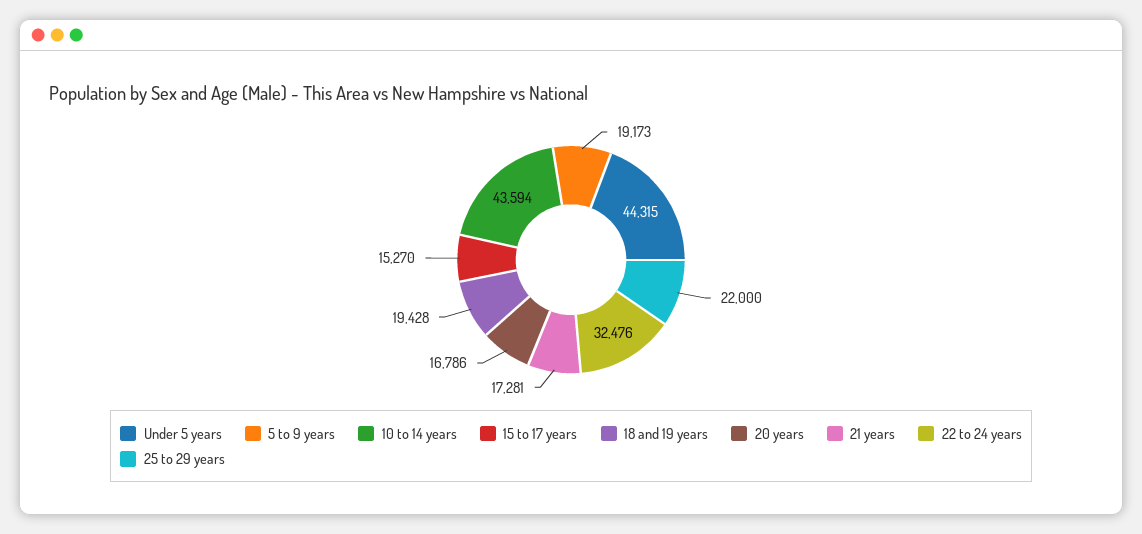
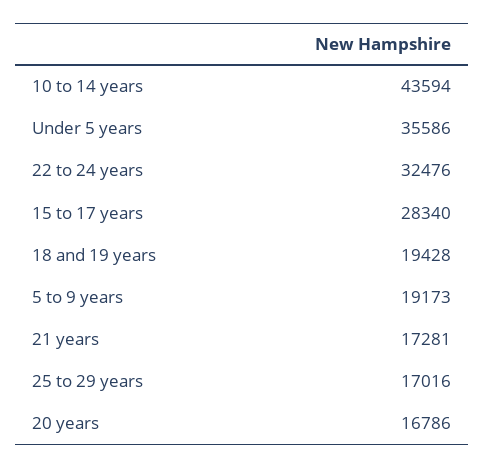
Under 5 years: 44315 -> 35586
15 to 17 years: 15270 -> 28340
25 to 29 years: 22000 -> 17016

